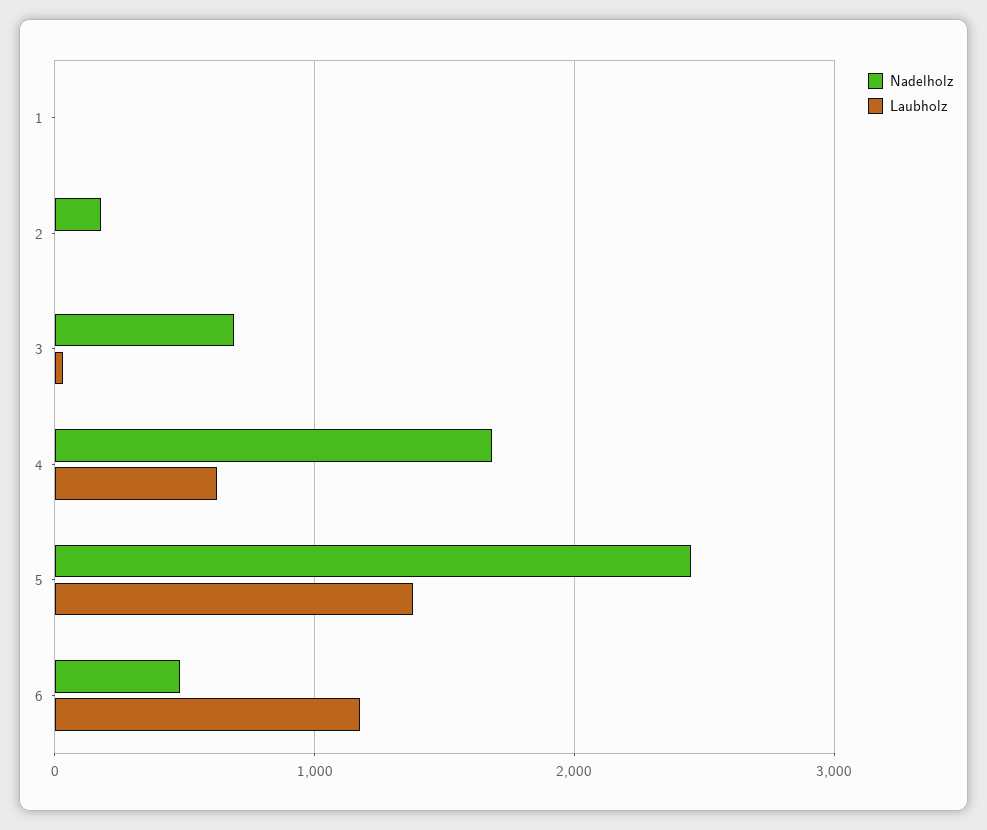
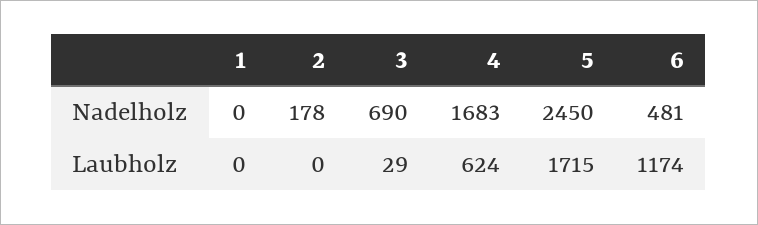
Laubholz, 5: 1400 -> 1715

